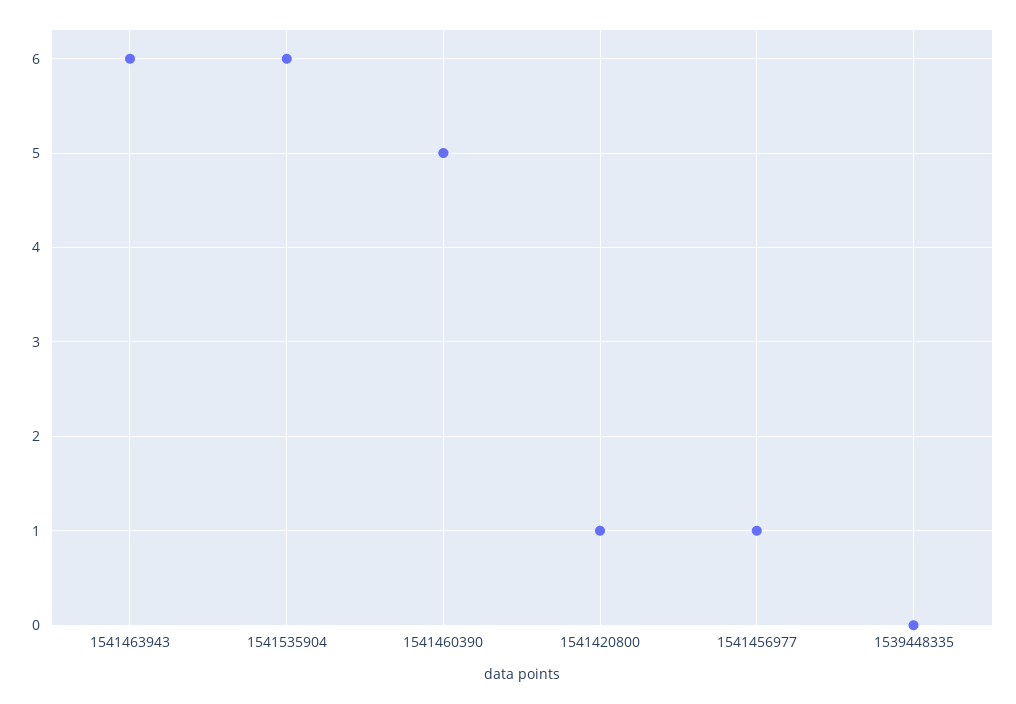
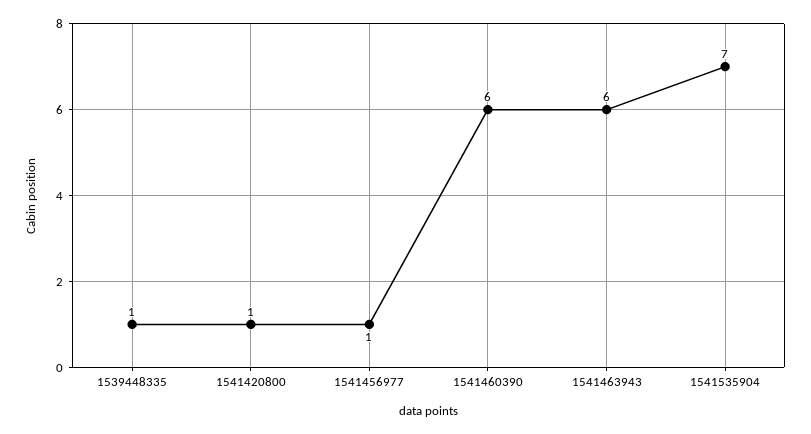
1541535904: 6 -> 7
1541460390: 5 -> 6
1539448335: 0 -> 1

